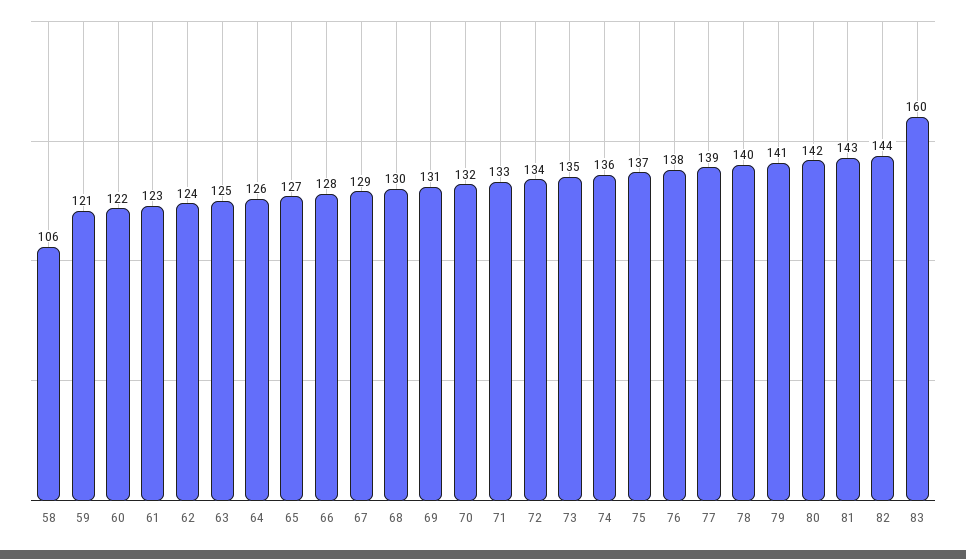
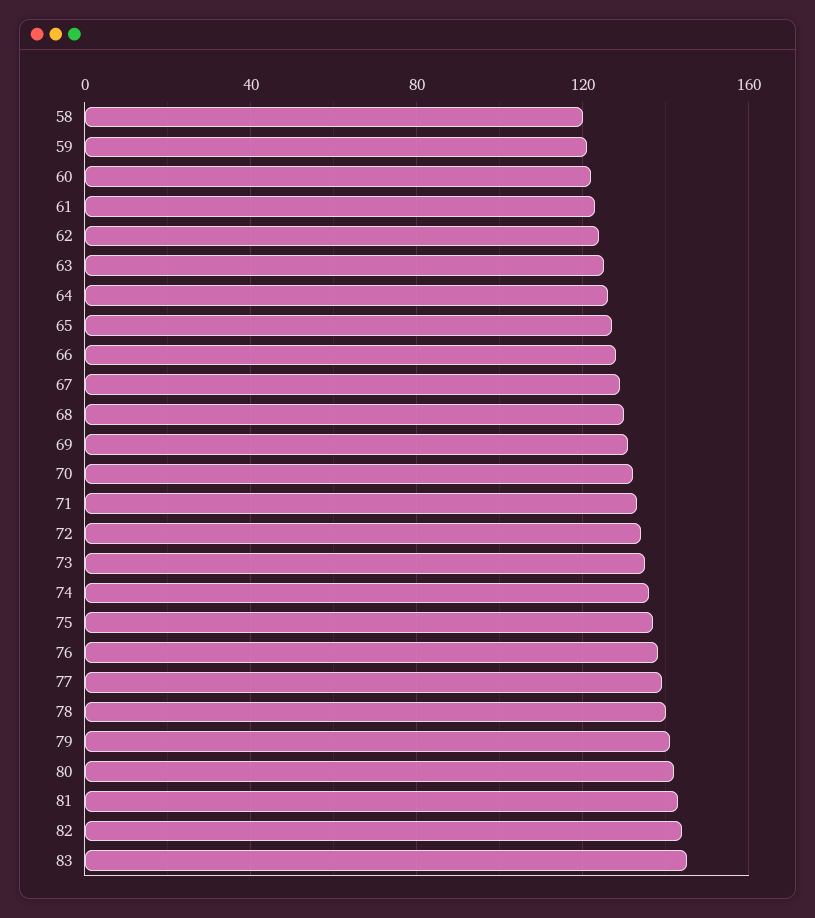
58: 106 -> 120
83: 160 -> 145

